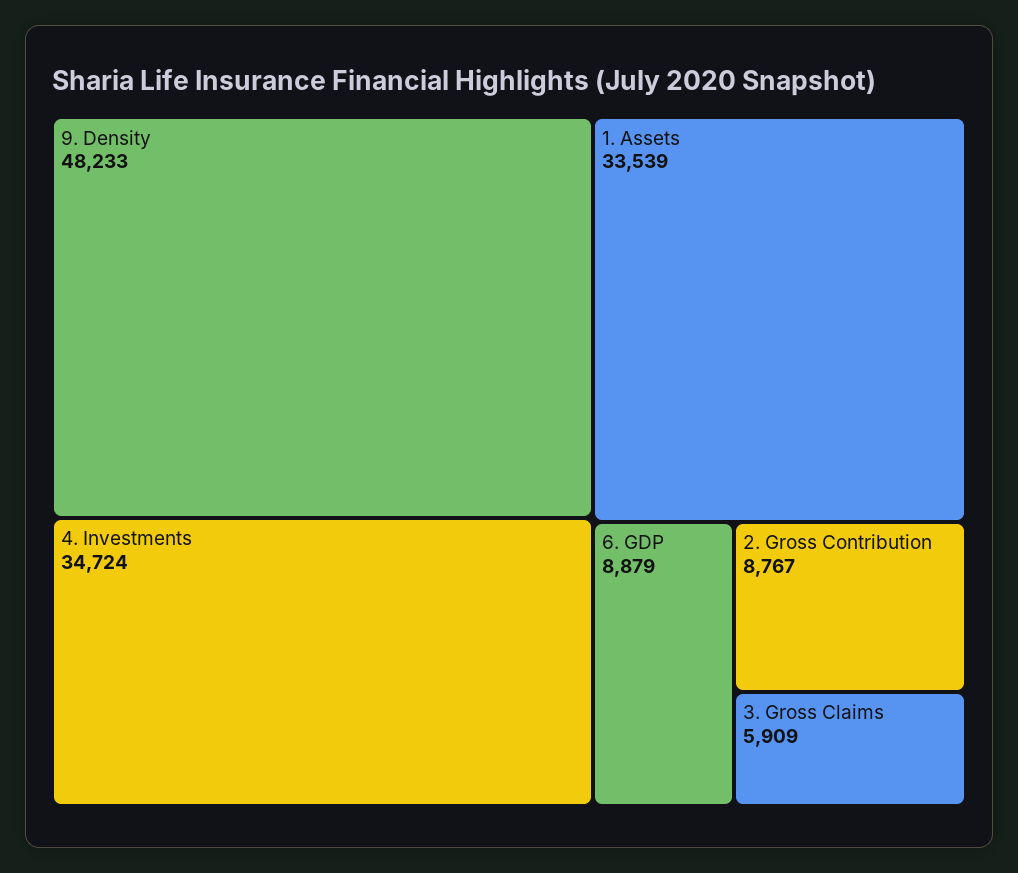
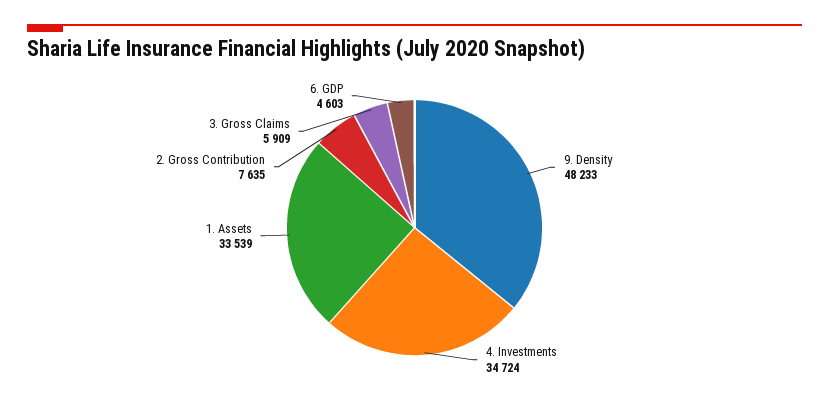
6. GDP: 8879 -> 4603
2. Gross Contribution: 8767 -> 7635

